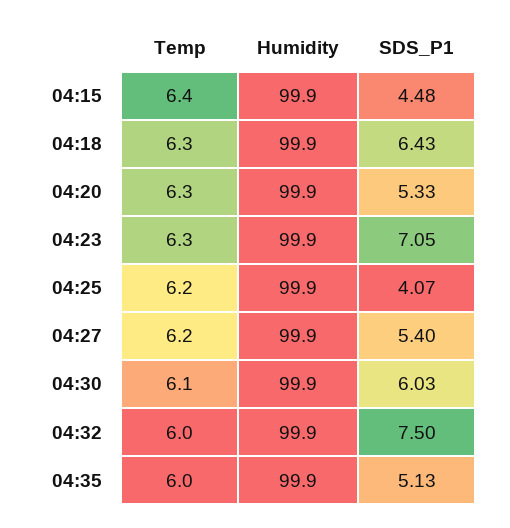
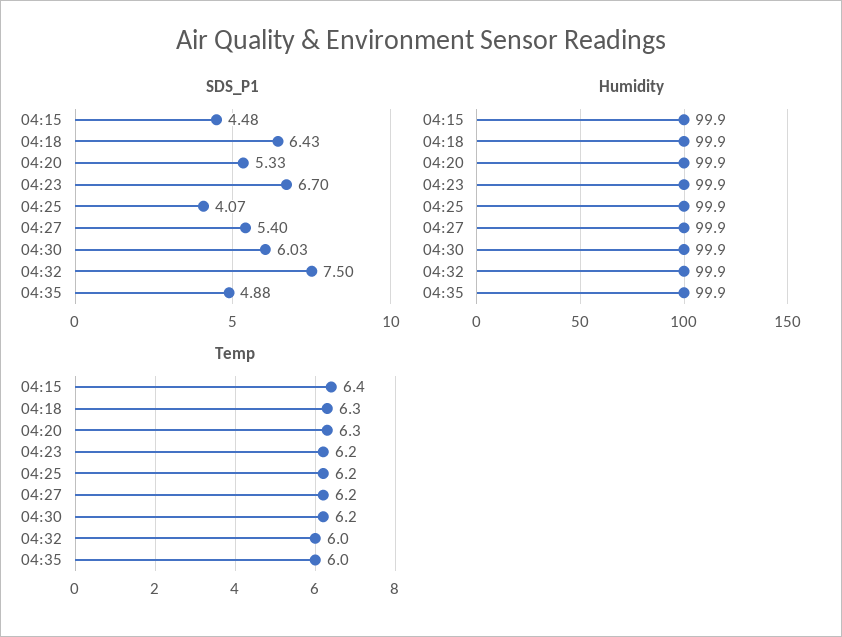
Temp, 04:23: 6.3 -> 6.2
SDS_P1, 04:23: 7.05 -> 6.7
Temp, 04:30: 6.1 -> 6.2
SDS_P1, 04:35: 5.13 -> 4.88

